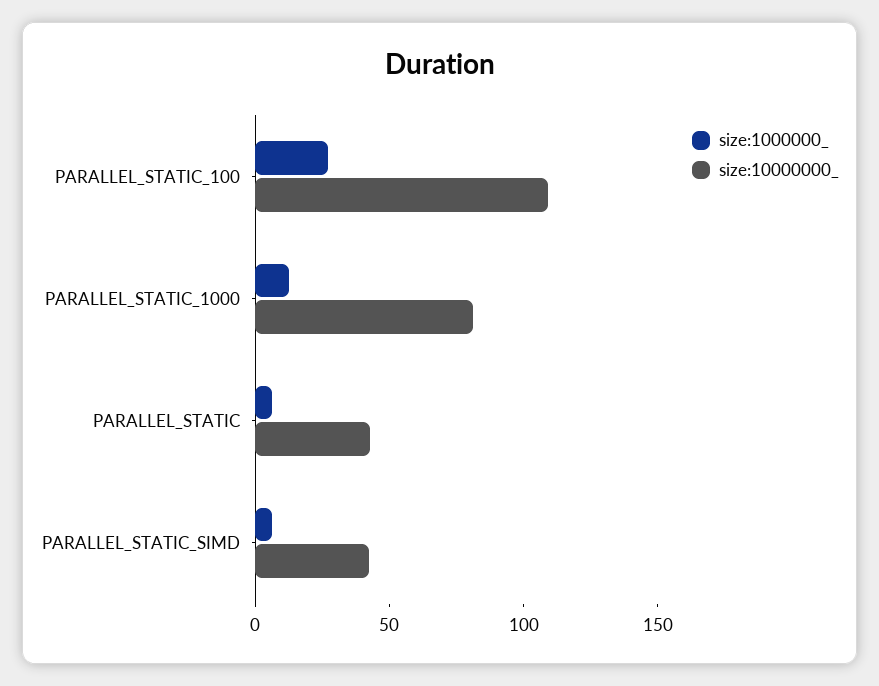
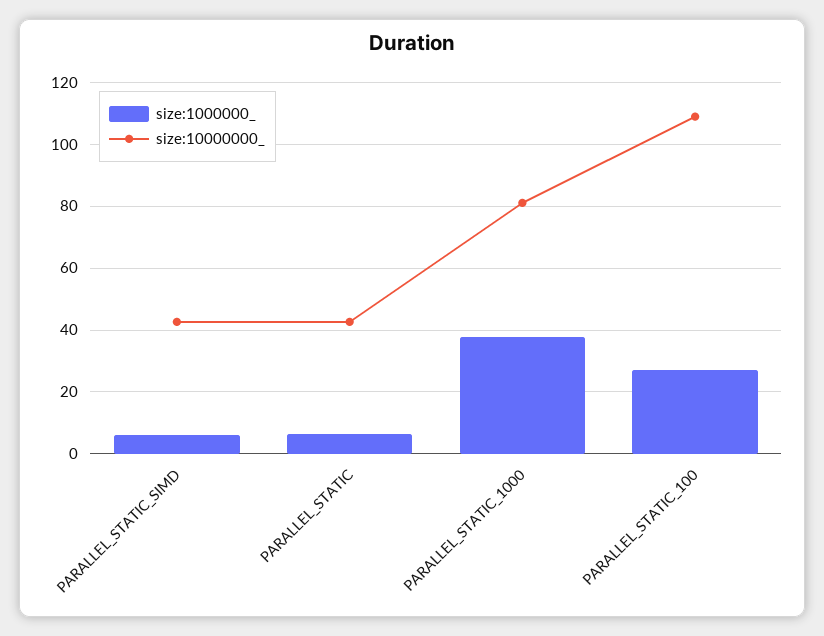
size:1000000_, PARALLEL_STATIC_1000: 10 -> 38

